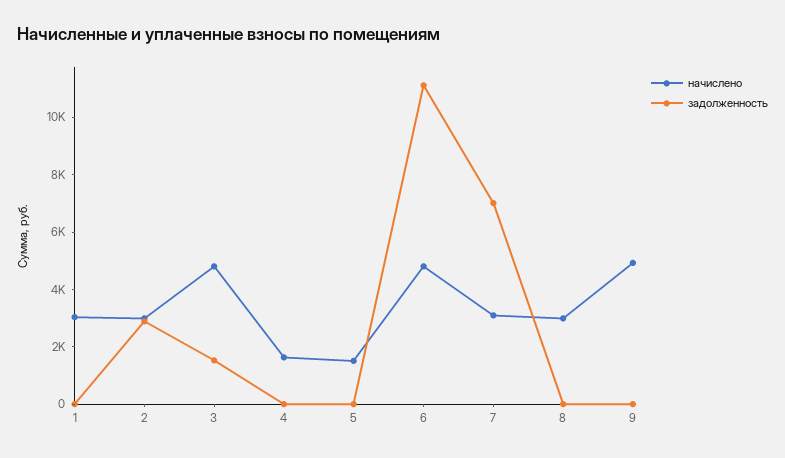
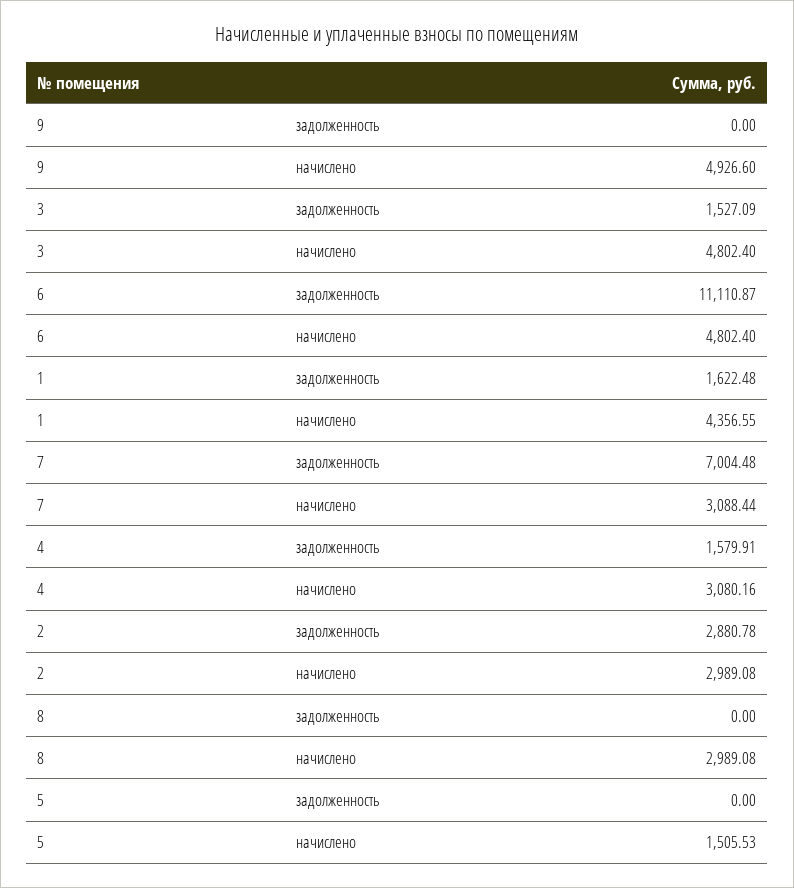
начислено, 1: 3000 -> 4356.55
задолженность, 1: 0 -> 1622.48
начислено, 4: 1500 -> 3080.16
задолженность, 4: 0 -> 1579.91

